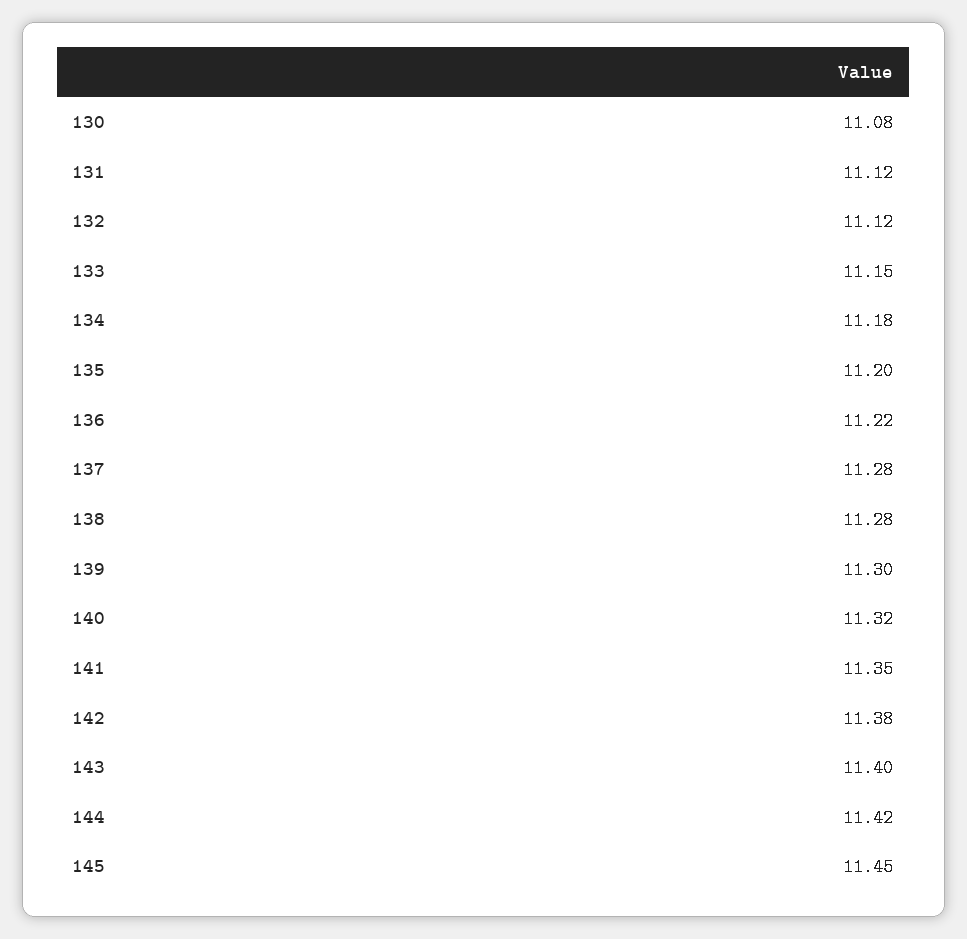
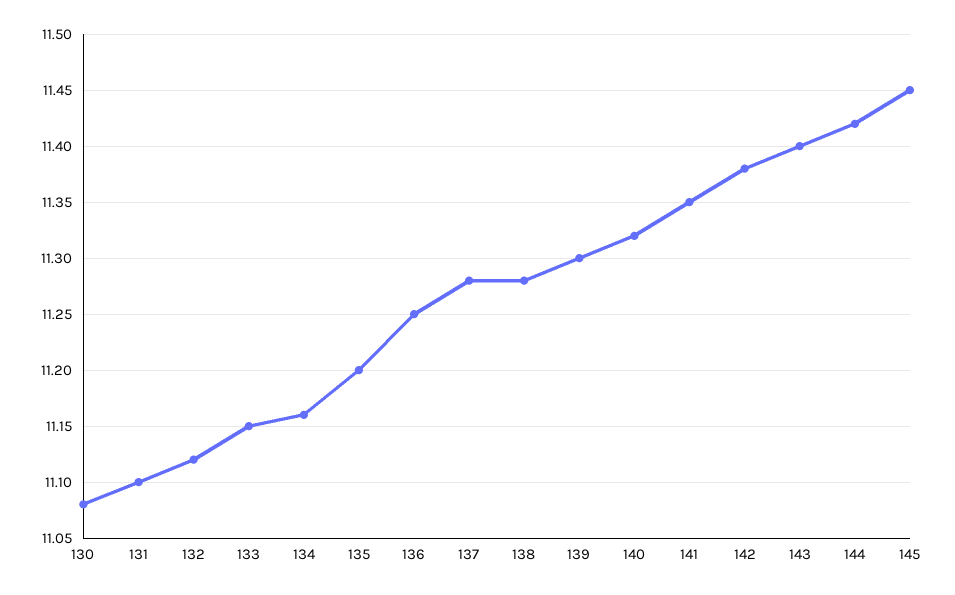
131: 11.12 -> 11.1
134: 11.18 -> 11.16
136: 11.22 -> 11.25

